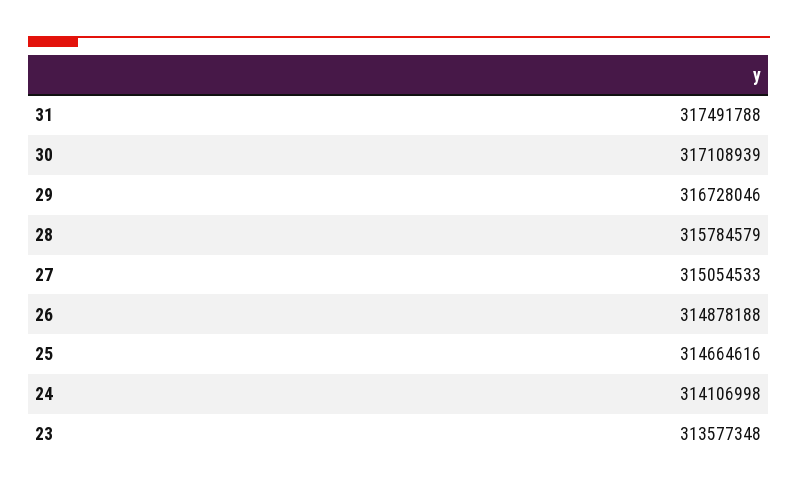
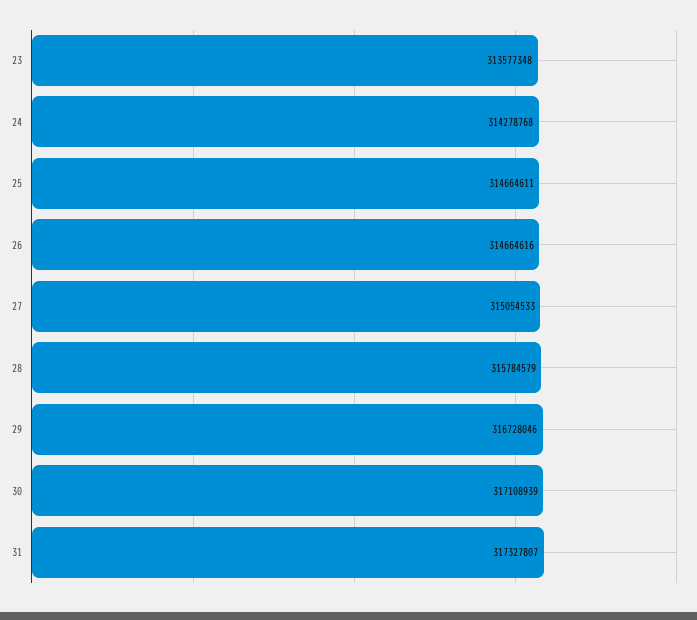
31: 317491788 -> 317327807
26: 314878188 -> 314664616
25: 314664616 -> 314664611
24: 314106998 -> 314278768

